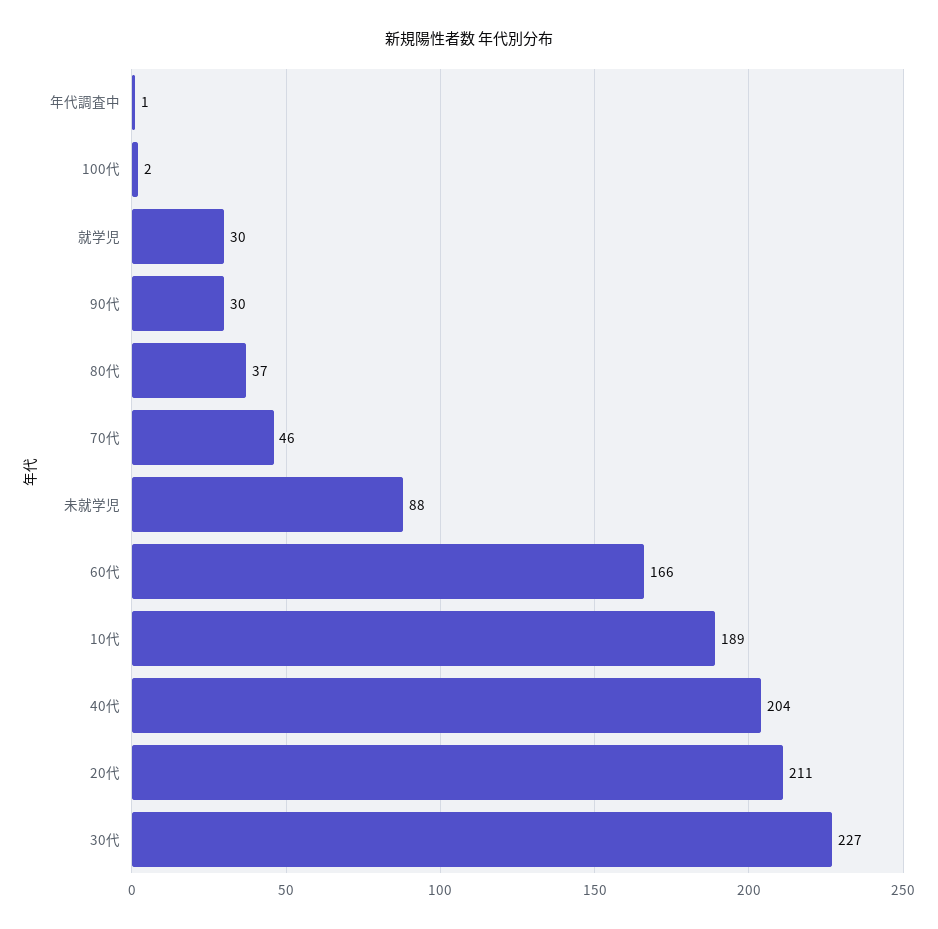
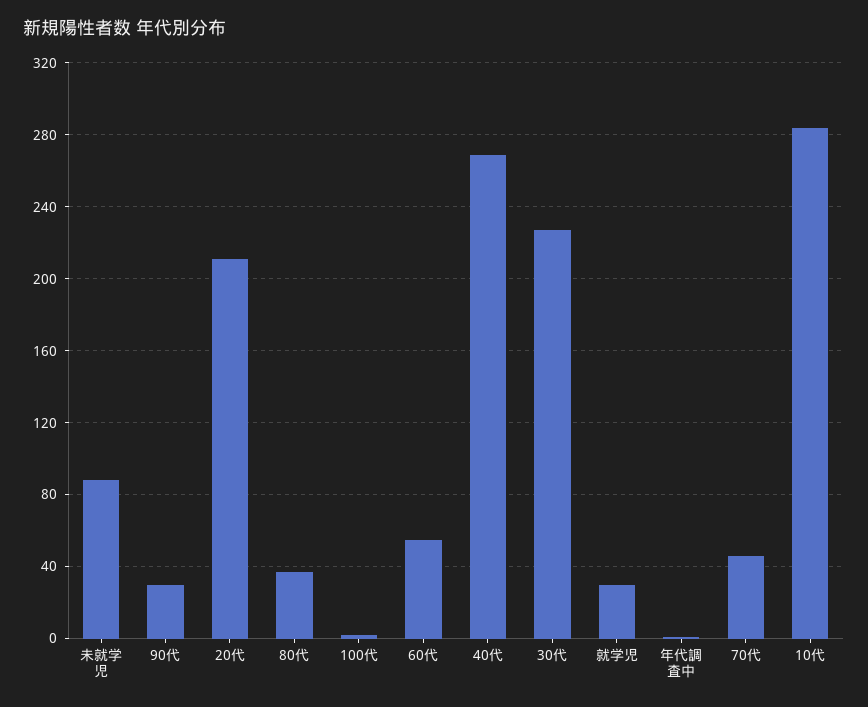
60代: 166 -> 55
10代: 189 -> 285
40代: 204 -> 270

